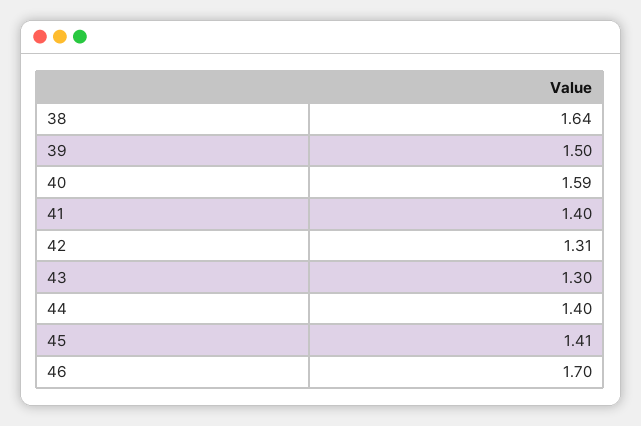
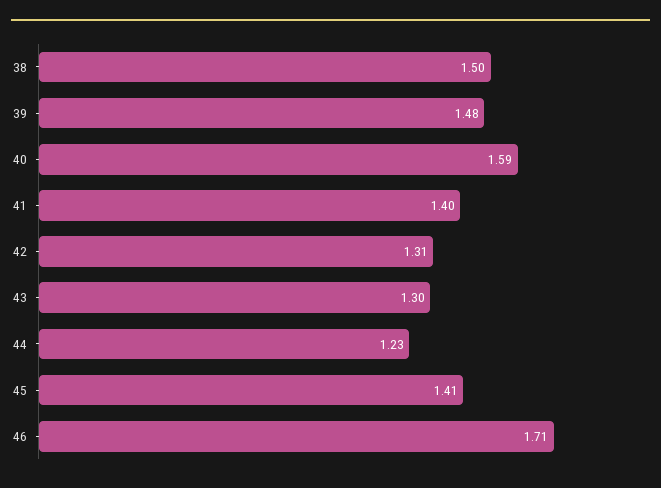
38: 1.64 -> 1.5
39: 1.5 -> 1.48
44: 1.4 -> 1.23
46: 1.7 -> 1.71

